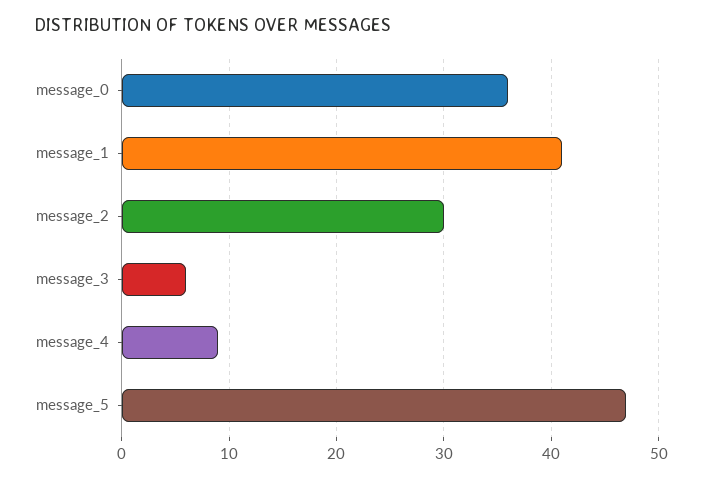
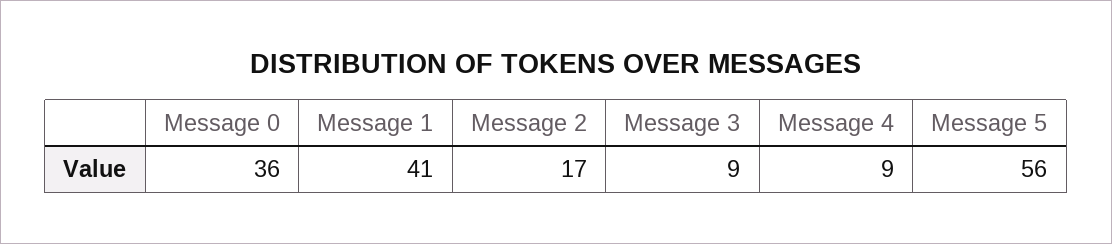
message_2: 30 -> 17
message_3: 6 -> 9
message_5: 47 -> 56

